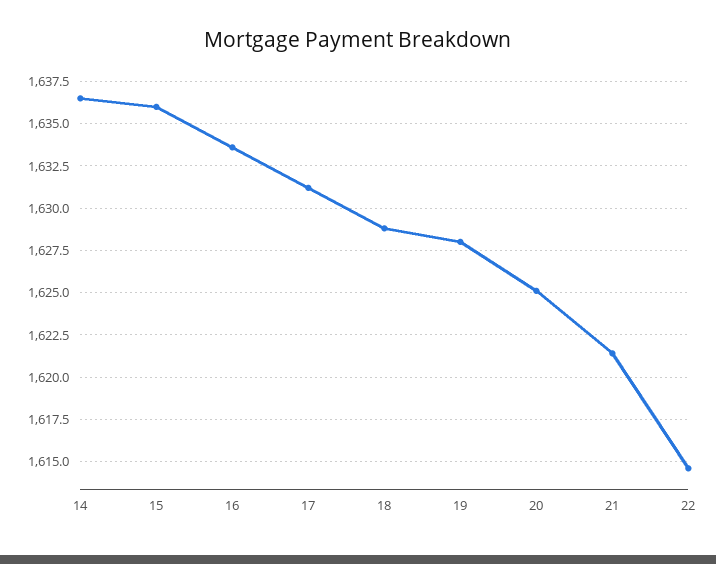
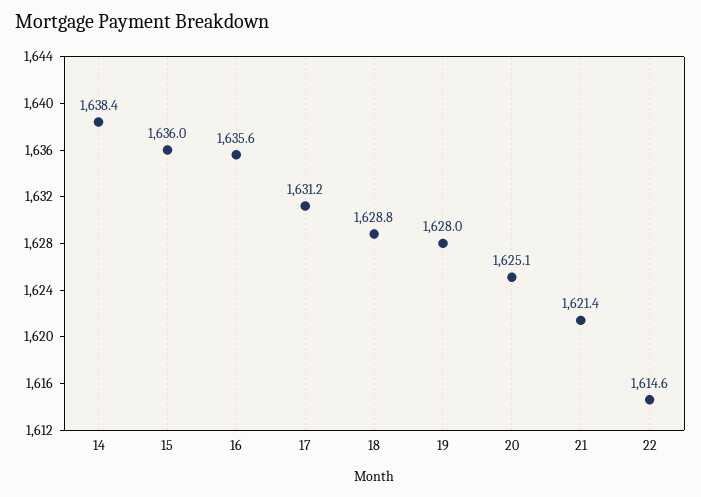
14: 1636.5 -> 1638.4
16: 1633.5 -> 1635.6

